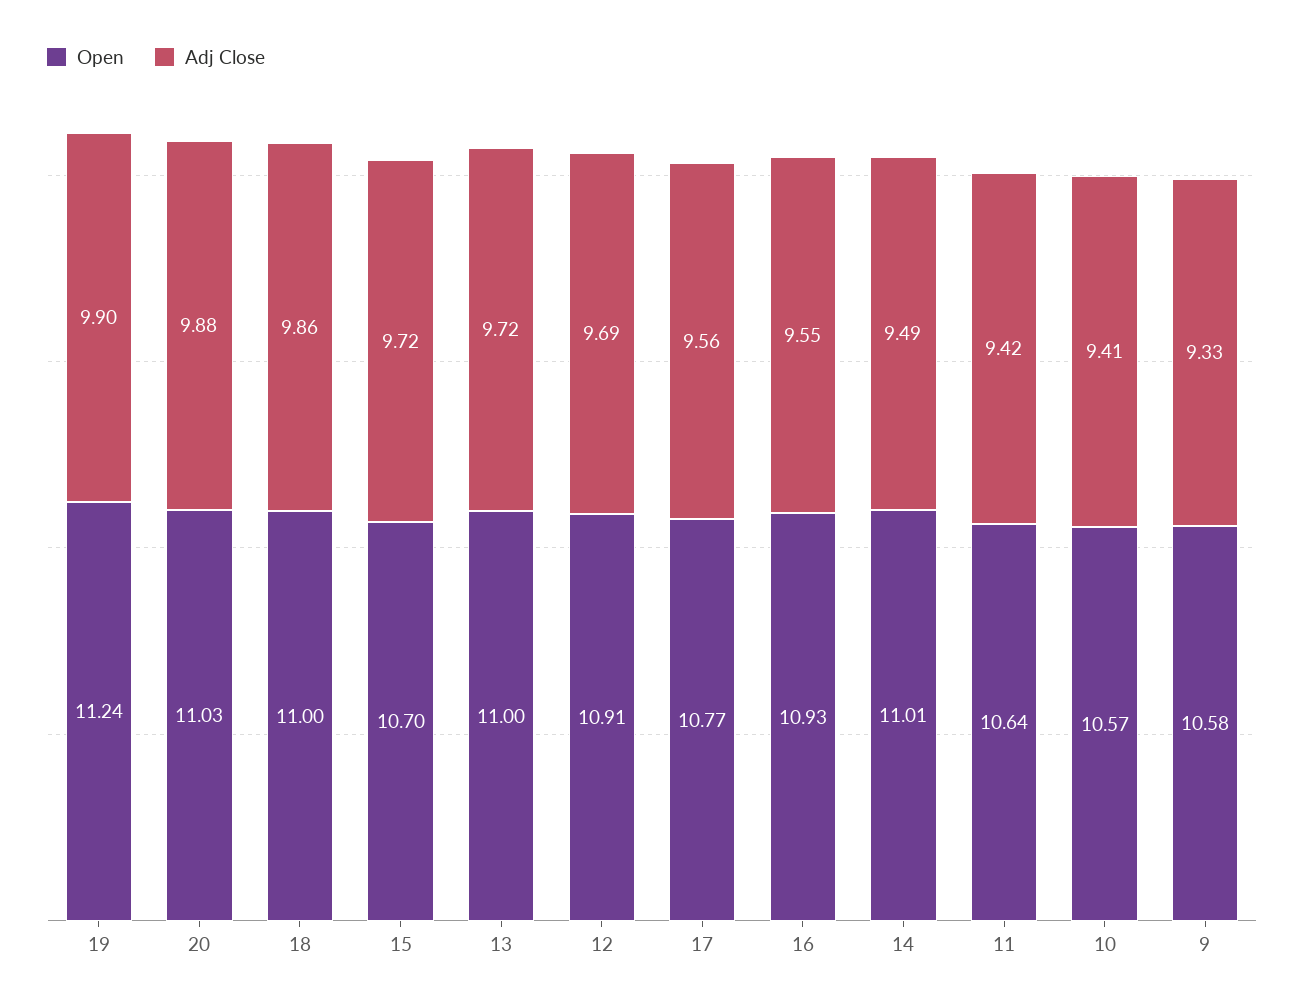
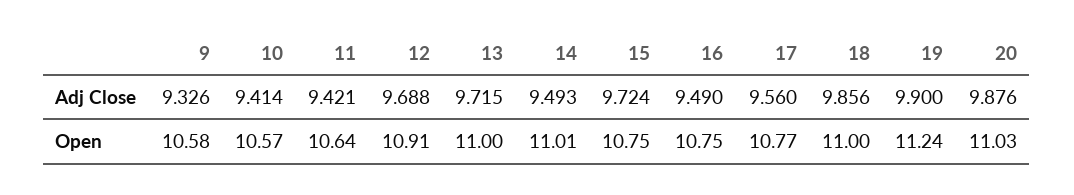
Open, 15: 10.7 -> 10.75
Open, 16: 10.93 -> 10.75
Adj Close, 16: 9.55 -> 9.49

